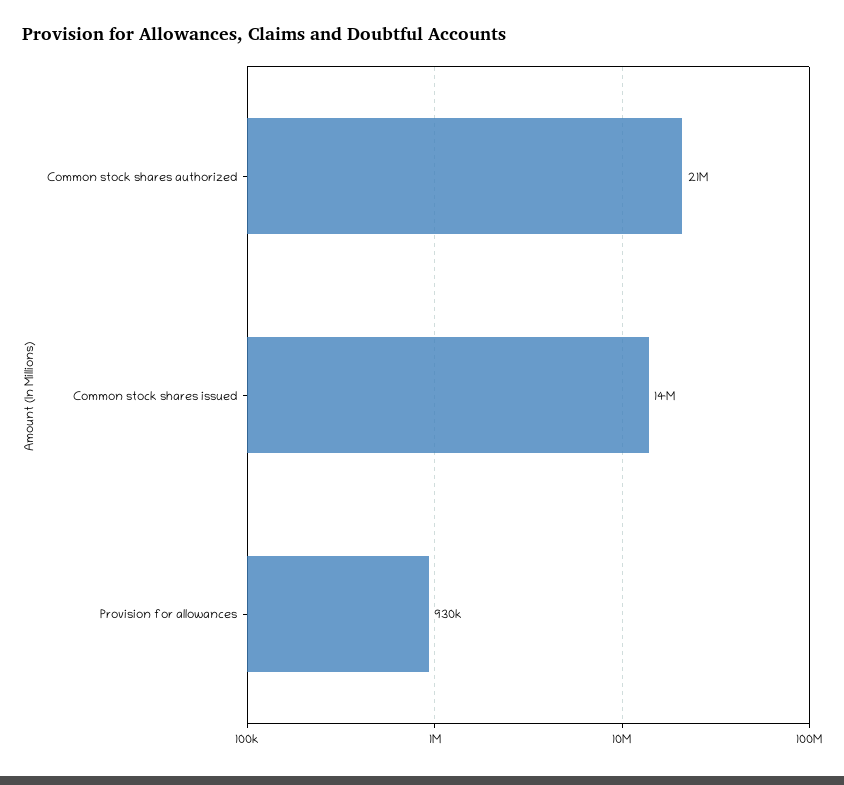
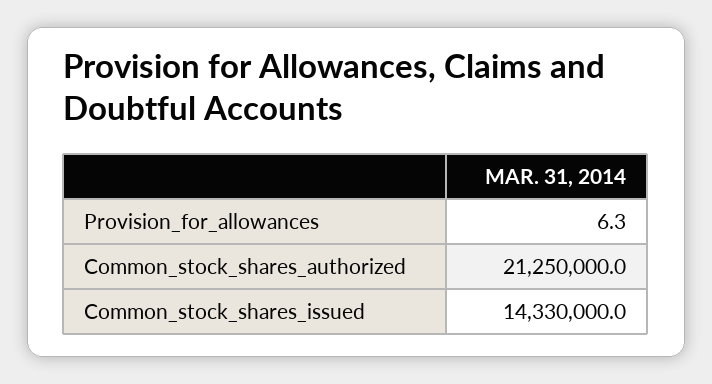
Provision for allowances: 930000 -> 6.3

